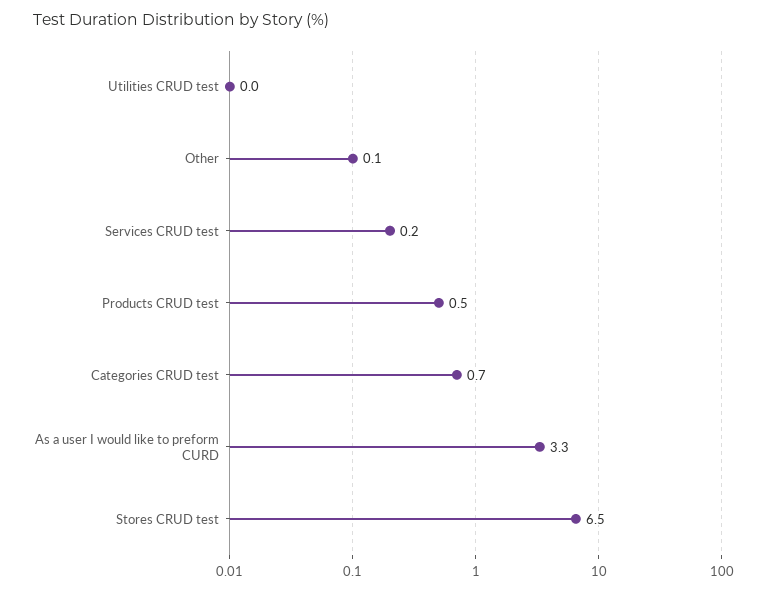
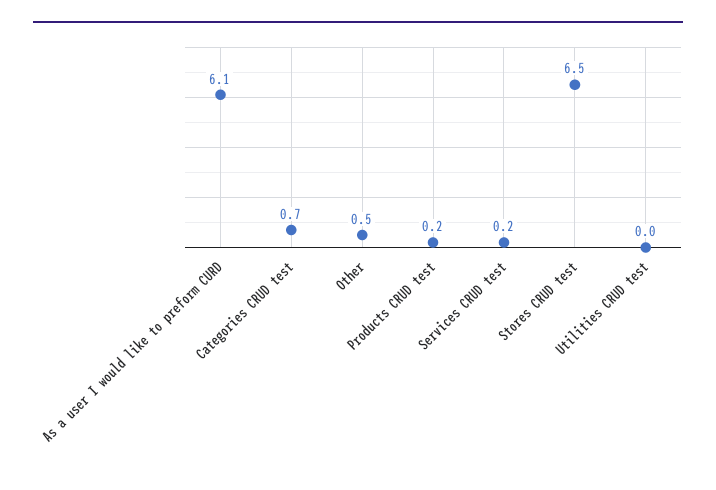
Other: 0.1 -> 0.5
Products CRUD test: 0.5 -> 0.2
As a user I would like to preform CURD: 3.3 -> 6.1

